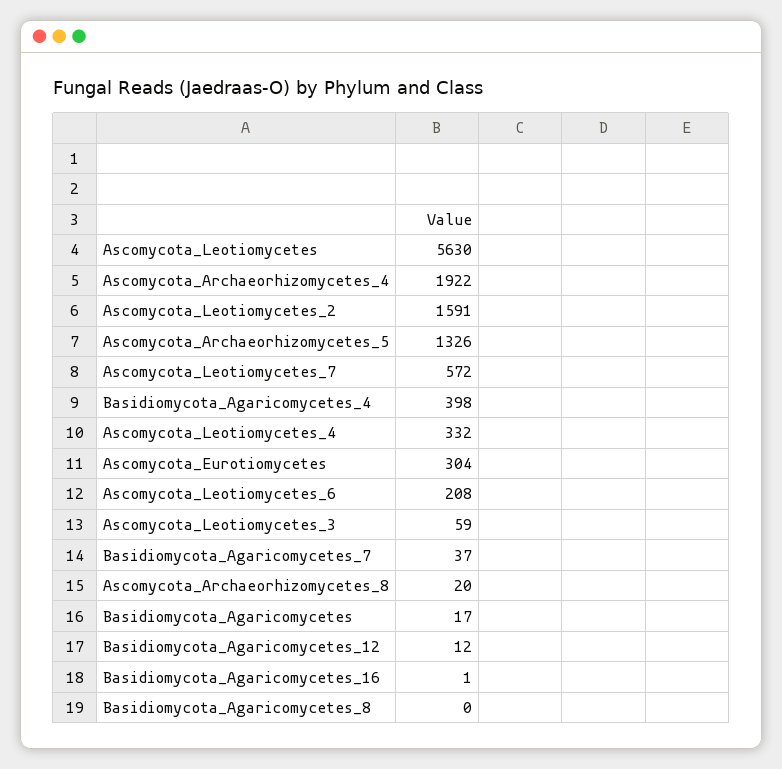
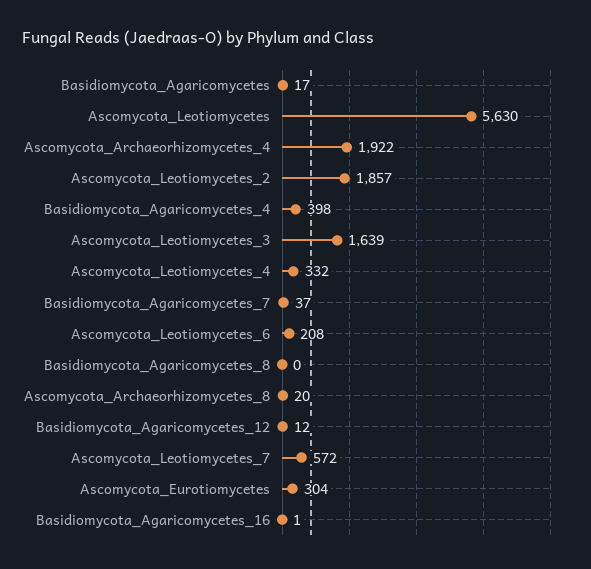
Ascomycota_Leotiomycetes_2: 1591 -> 1857
Ascomycota_Archaeorhizomycetes_5: 1326 -> none
Ascomycota_Leotiomycetes_3: 59 -> 1639

